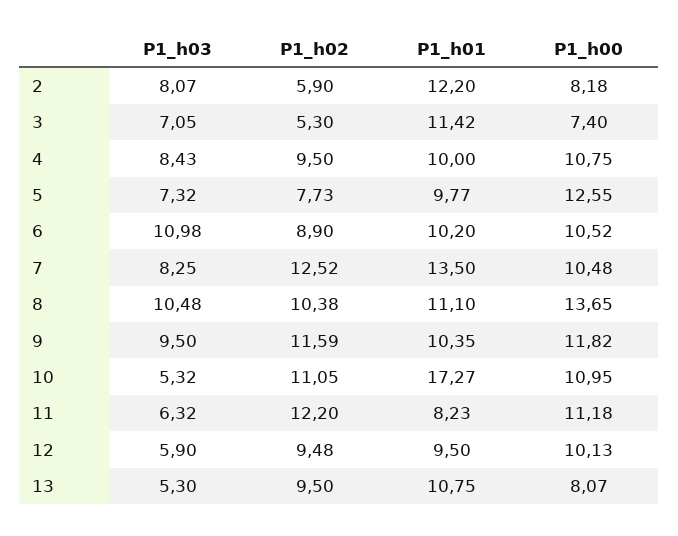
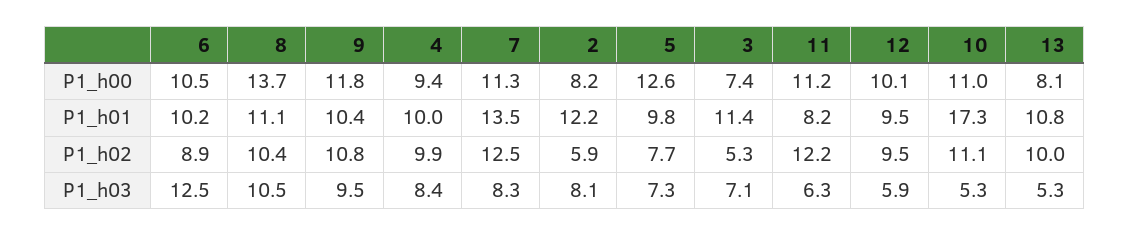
P1_h02, 4: 9.5 -> 9.9
P1_h00, 4: 10.75 -> 9.4
P1_h03, 6: 10.98 -> 12.5
P1_h00, 7: 10.48 -> 11.3
P1_h02, 9: 11.59 -> 10.8
P1_h02, 13: 9.5 -> 10

